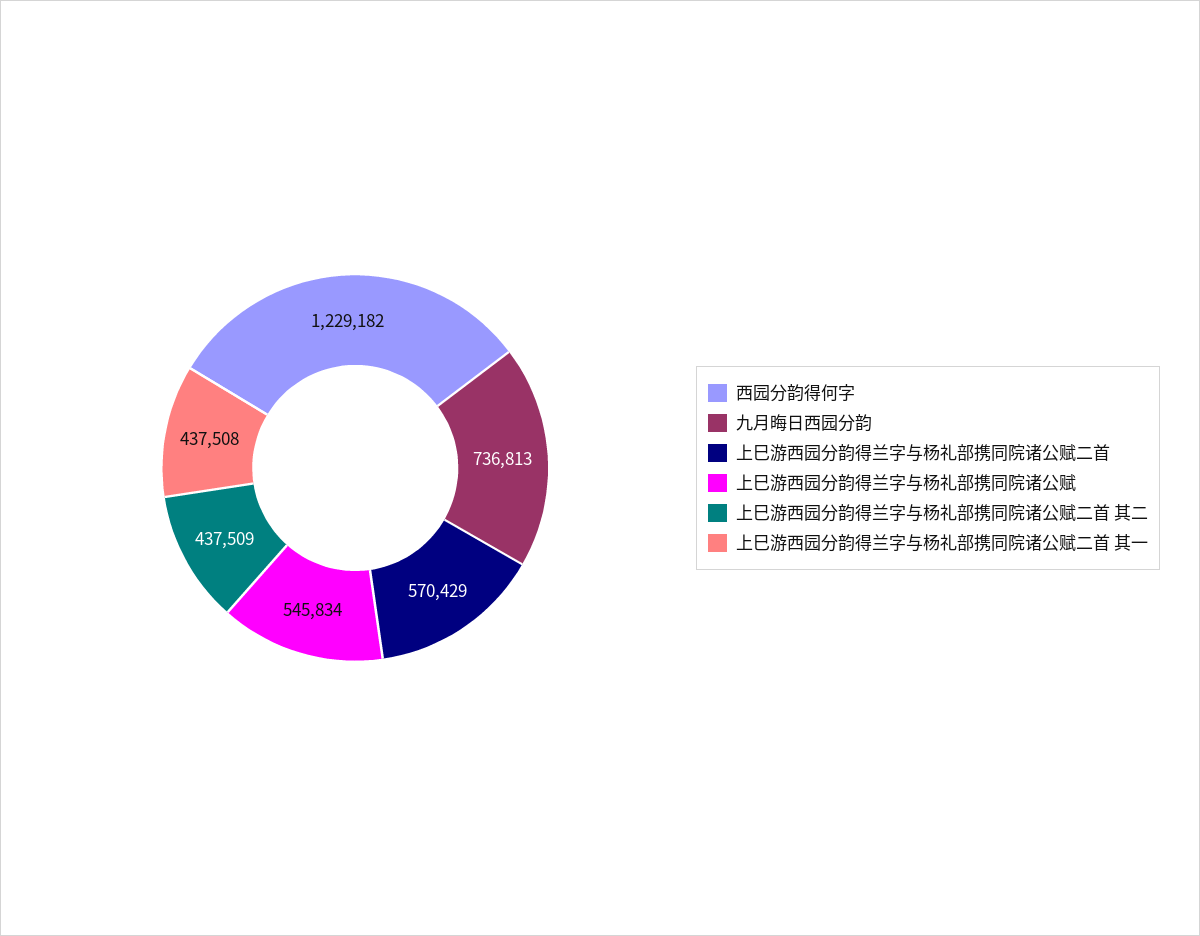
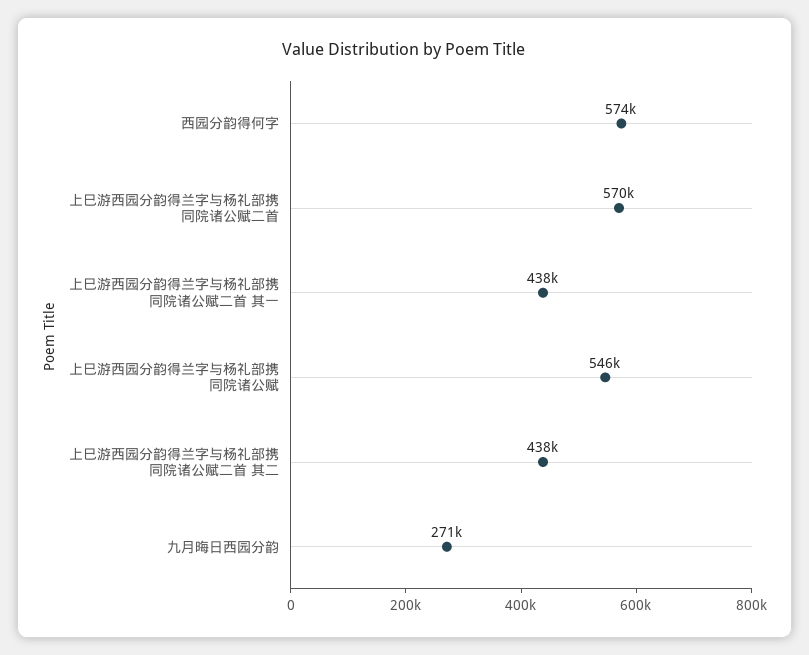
西园分韵得何字: 1229182 -> 574000
九月晦日西园分韵: 736813 -> 271000

